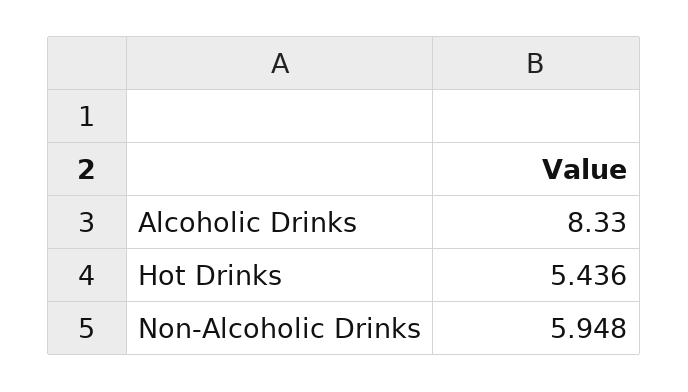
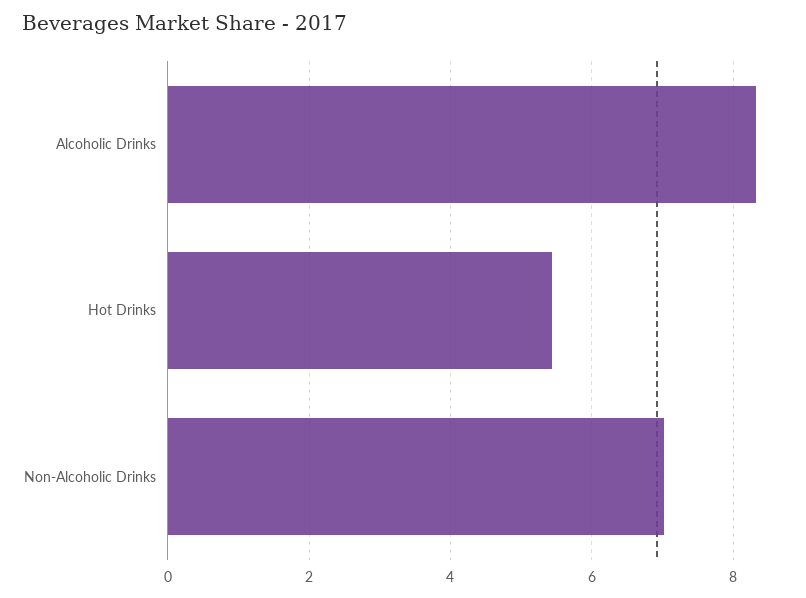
Non-Alcoholic Drinks: 5.948 -> 7

